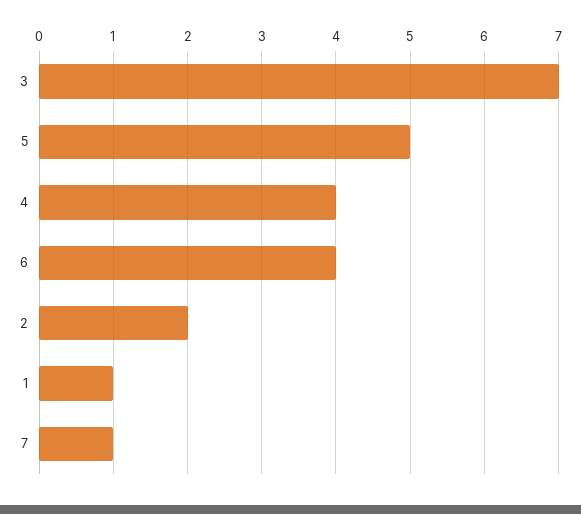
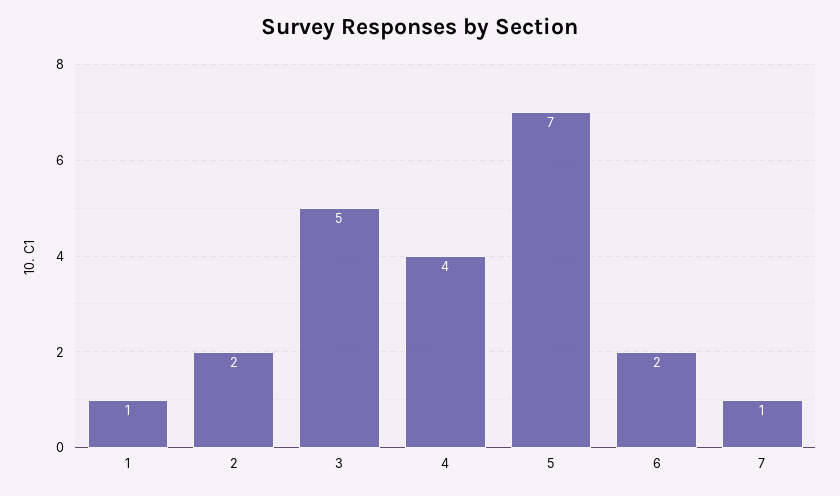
3: 7 -> 5
5: 5 -> 7
6: 4 -> 2

